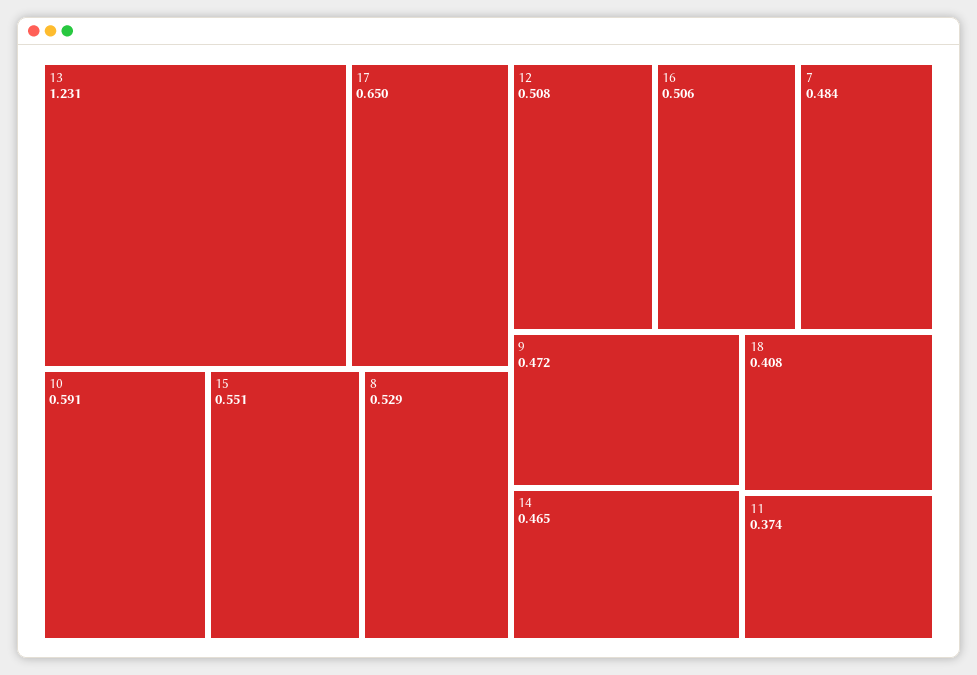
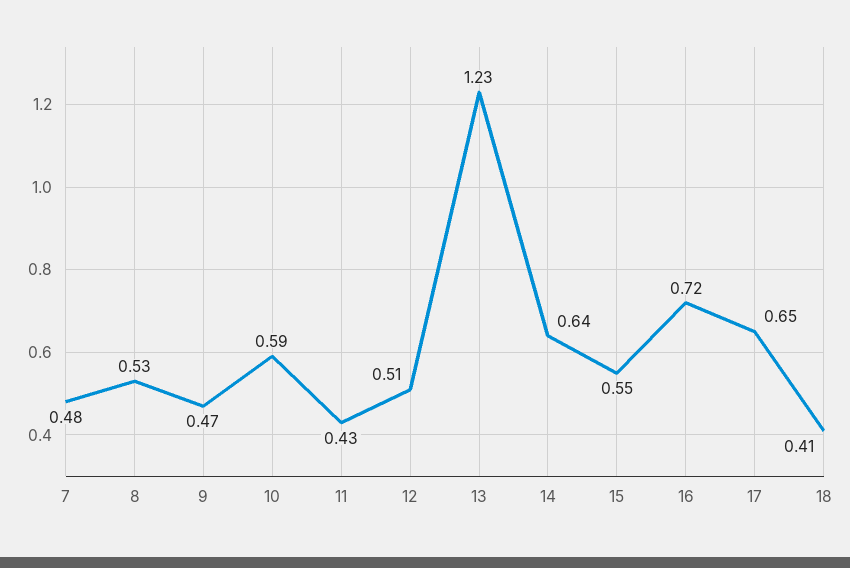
16: 0.506 -> 0.72
14: 0.465 -> 0.64
11: 0.374 -> 0.43

